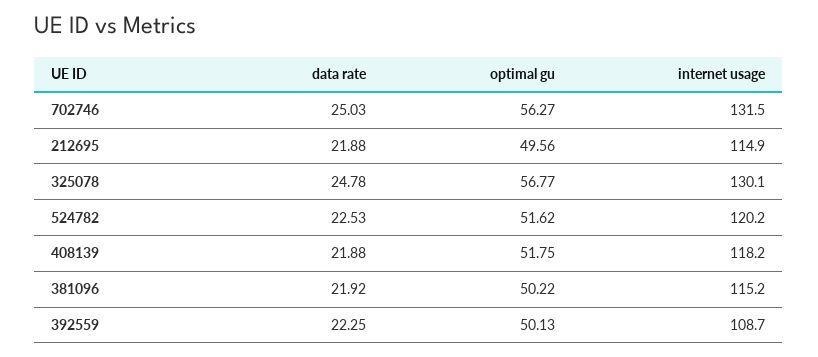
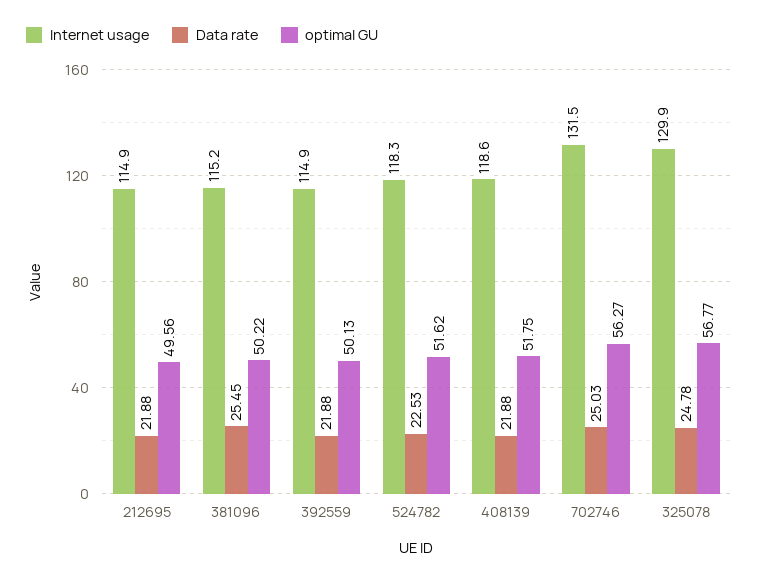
internet usage, 325078: 130.1 -> 129.9
internet usage, 524782: 120.2 -> 118.3
internet usage, 408139: 118.2 -> 118.6
data rate, 381096: 21.92 -> 25.45
data rate, 392559: 22.25 -> 21.88
internet usage, 392559: 108.7 -> 114.9

